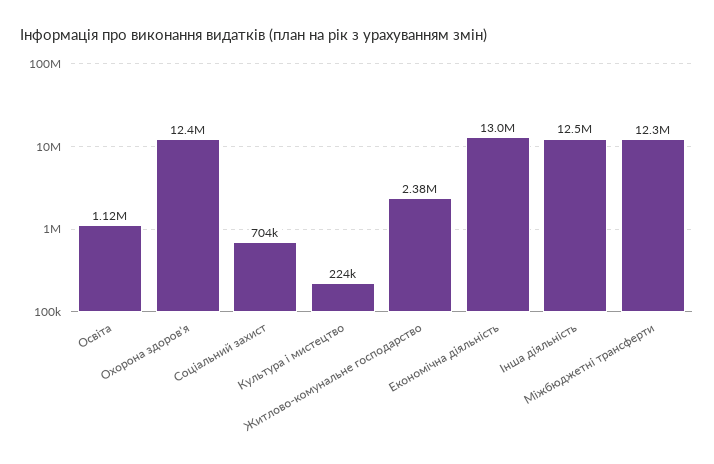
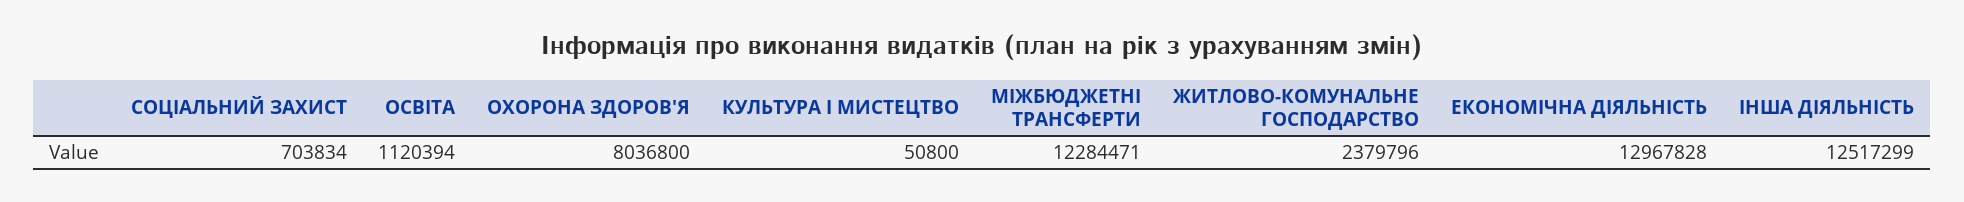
Охорона здоров'я: 12400000 -> 8036800
Культура i мистецтво: 224000 -> 50800

